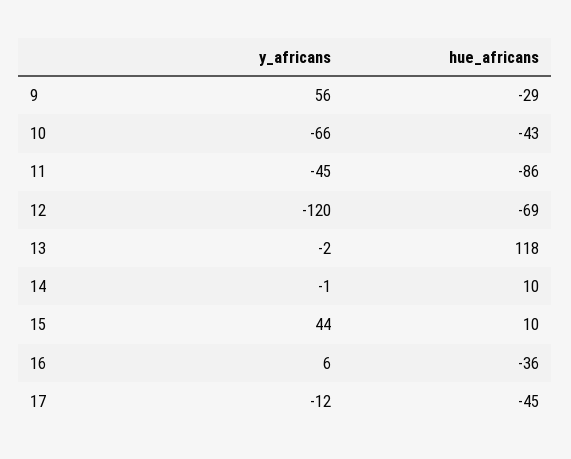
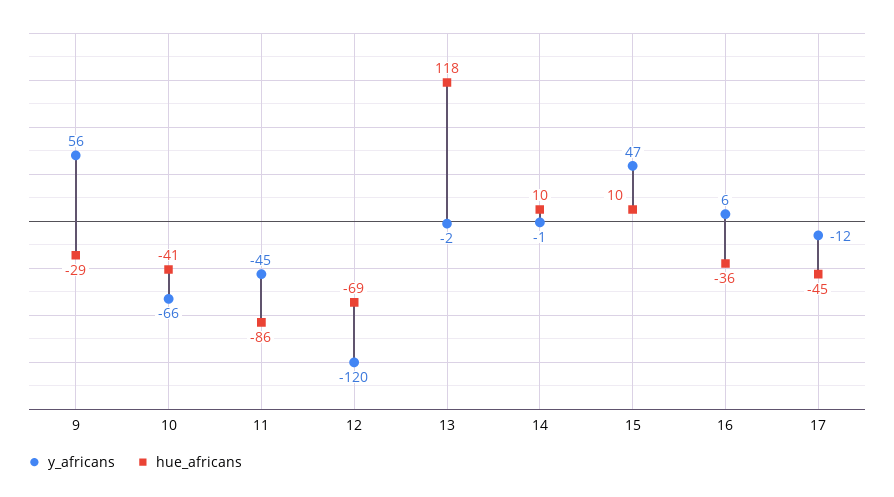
hue_africans, 10: -43 -> -41
y_africans, 15: 44 -> 47

